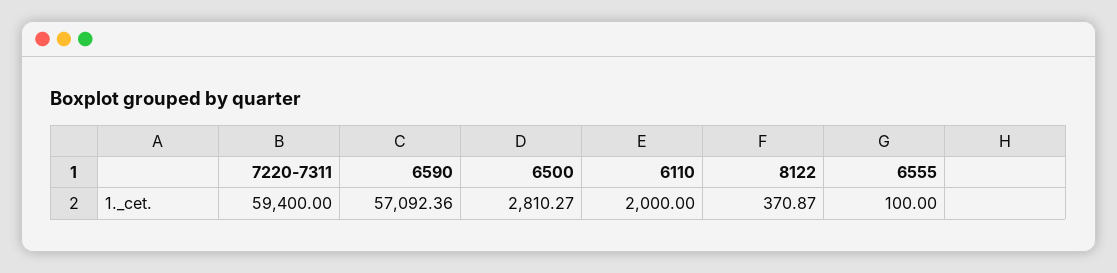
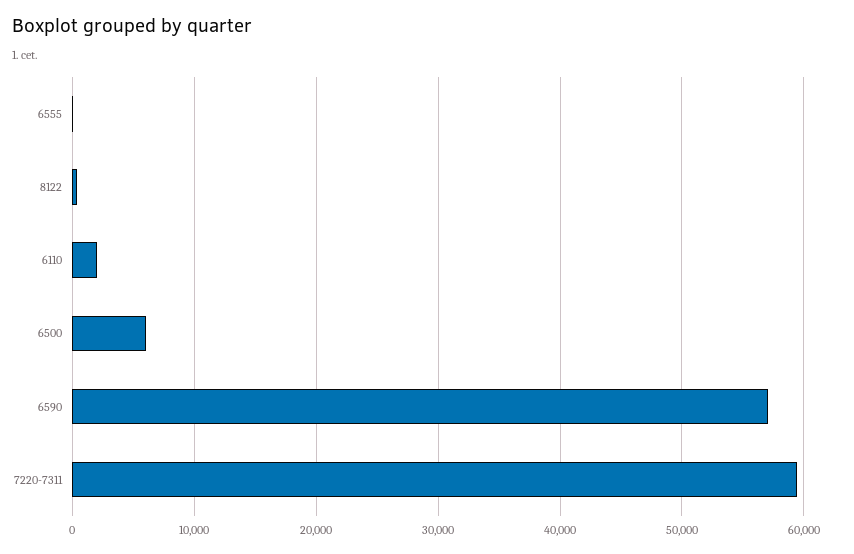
6500: 2810.27 -> 6000

